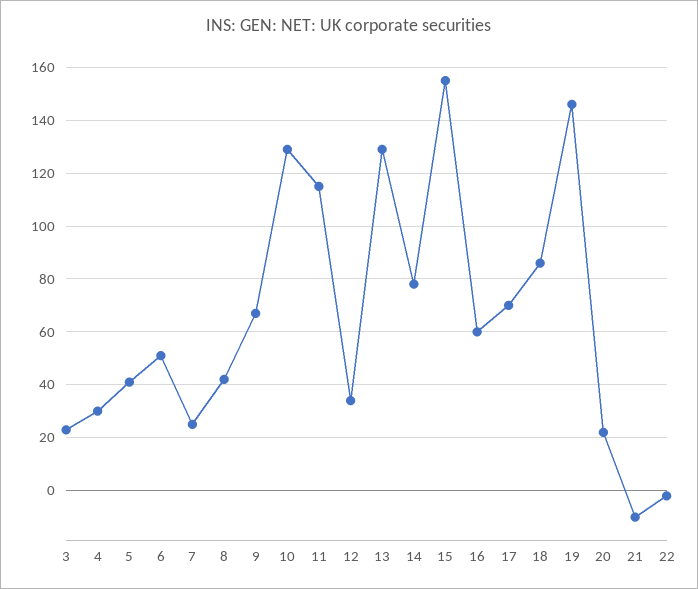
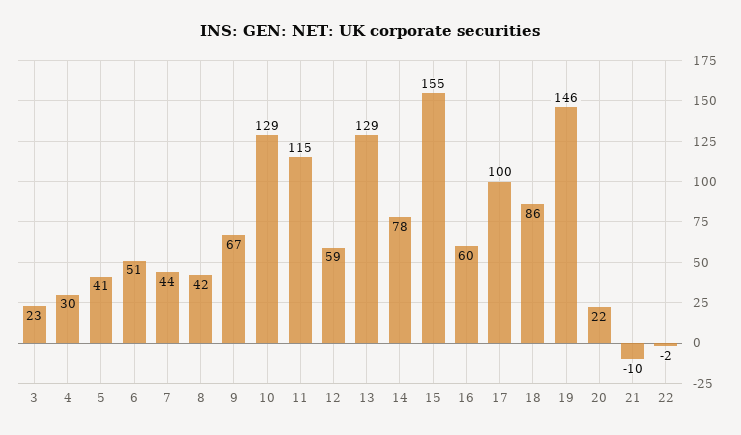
7: 25 -> 44
12: 35 -> 59
17: 70 -> 100

